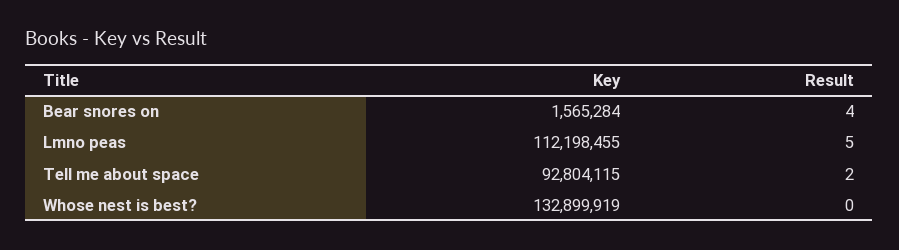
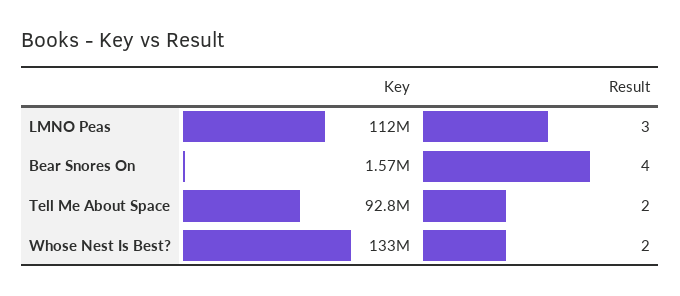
Result, Lmno peas: 5 -> 3
Result, Whose nest is best?: 0 -> 2

